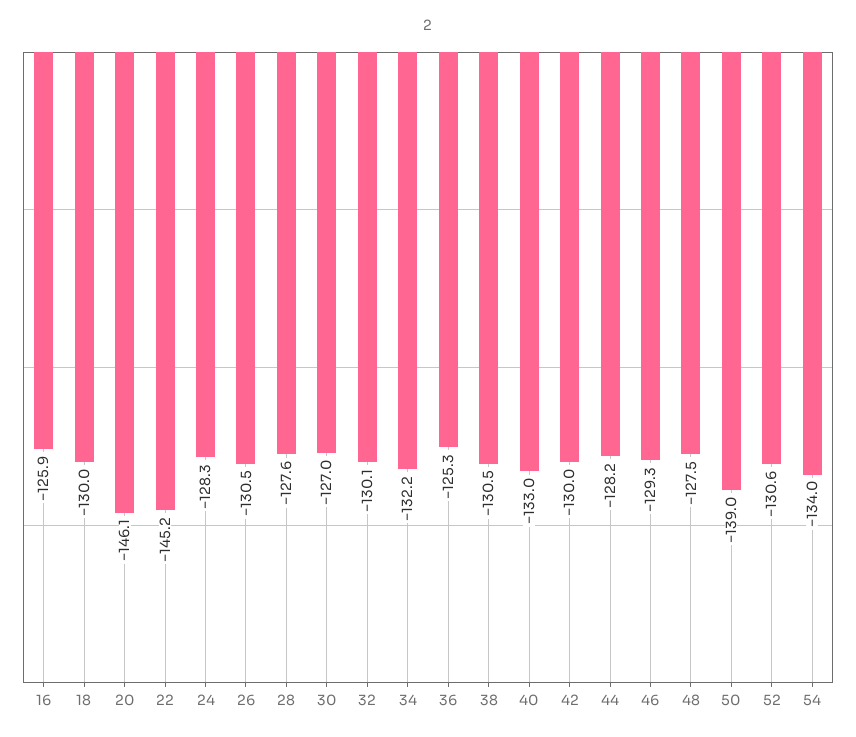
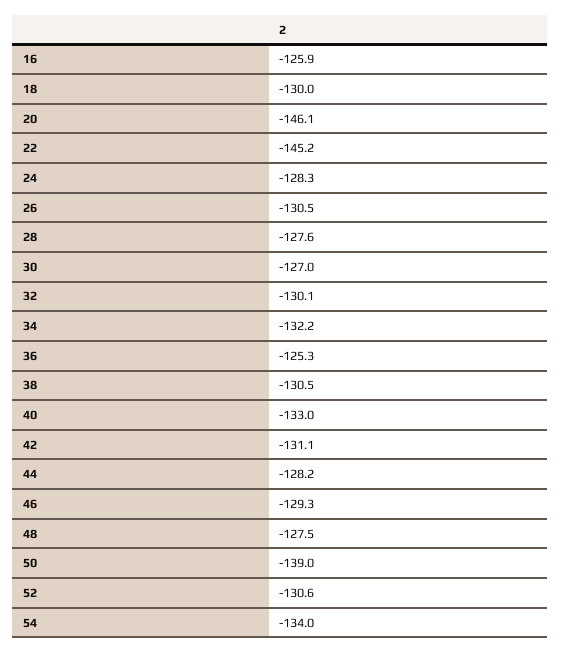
42: -130 -> -131.1

